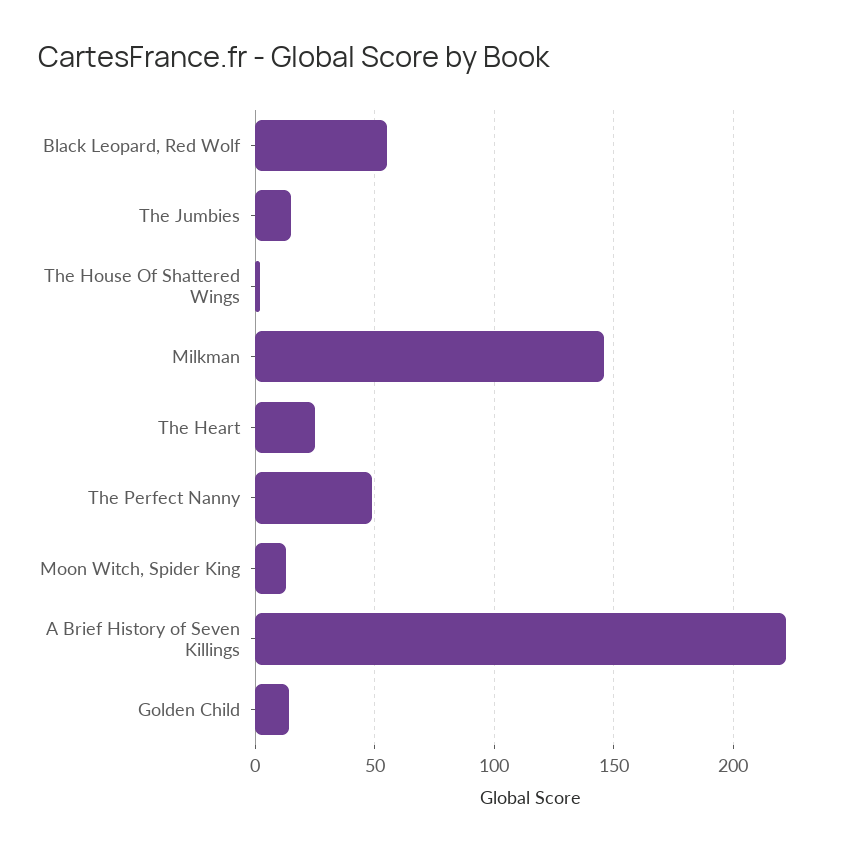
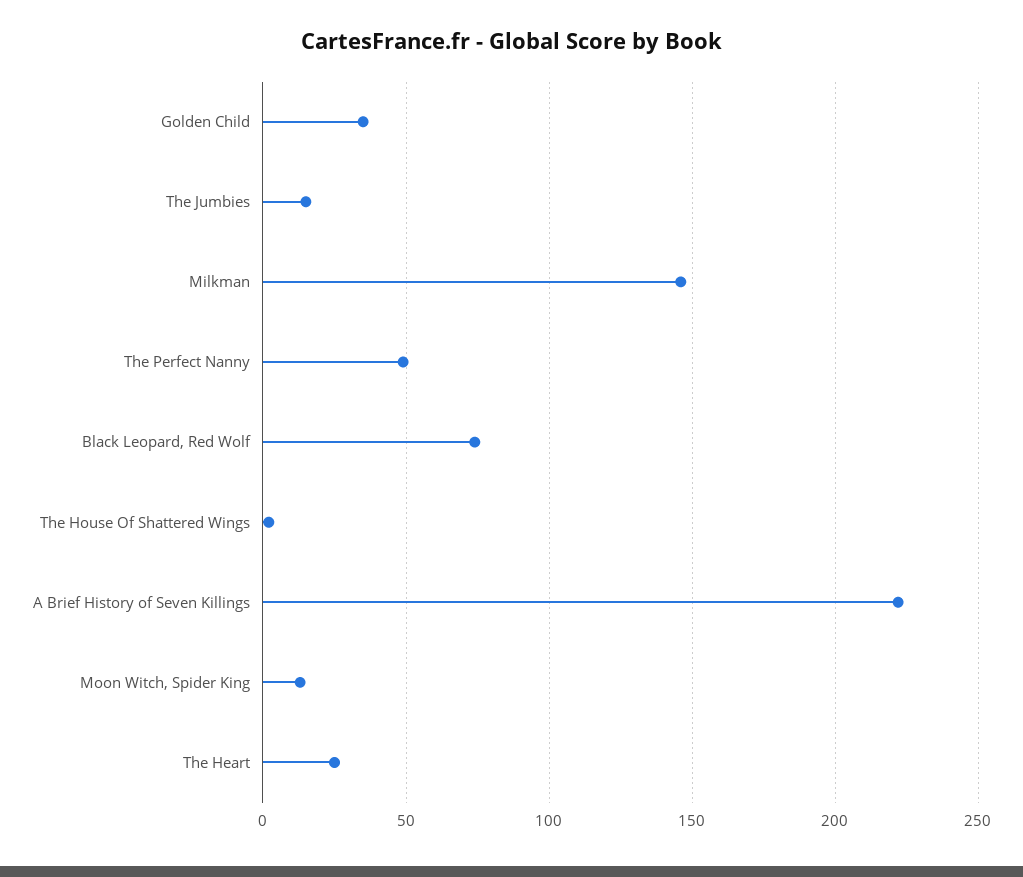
Black Leopard, Red Wolf: 55 -> 75
Golden Child: 15 -> 35

